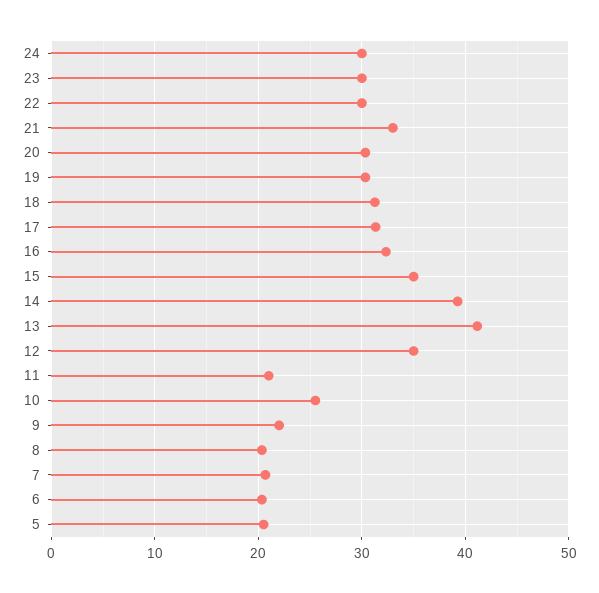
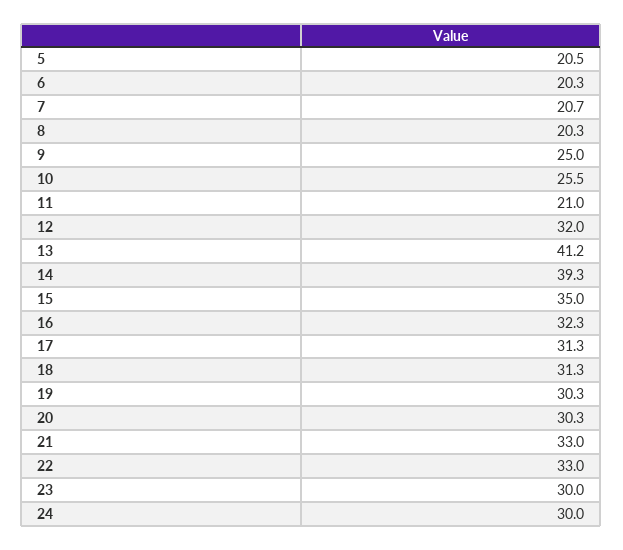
22: 30 -> 33
12: 35 -> 32
9: 22 -> 25

